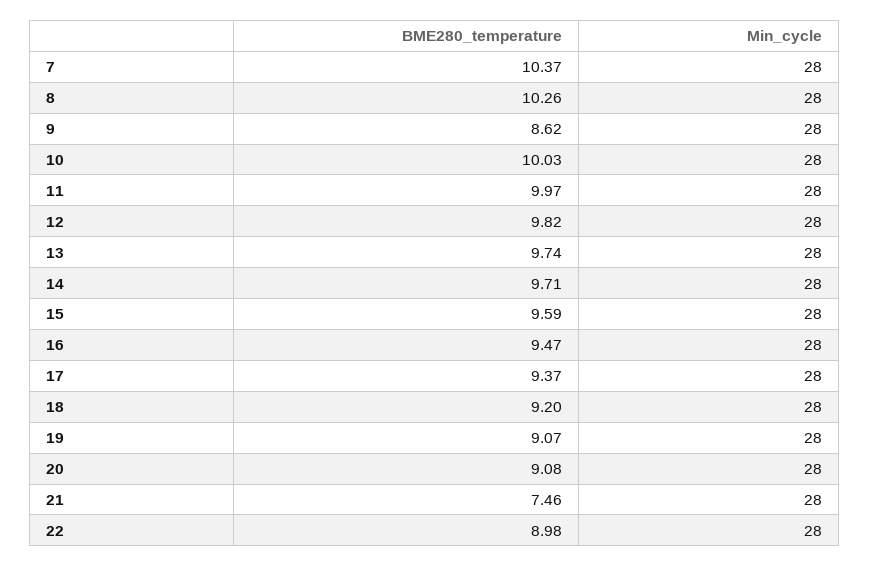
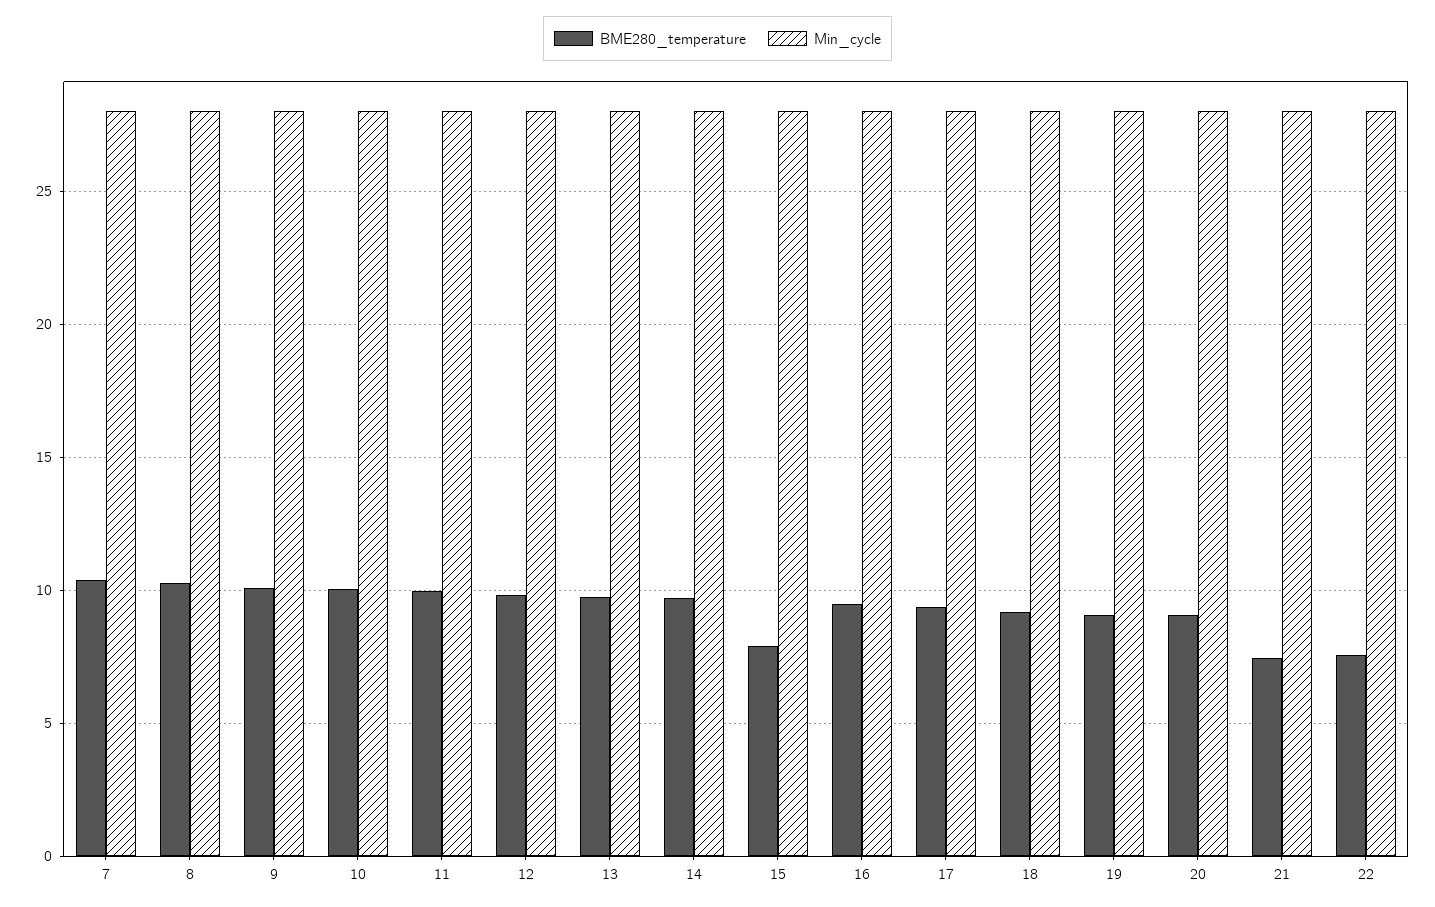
BME280_temperature, 9: 8.62 -> 10
BME280_temperature, 15: 9.59 -> 8
BME280_temperature, 22: 8.98 -> 7.5

